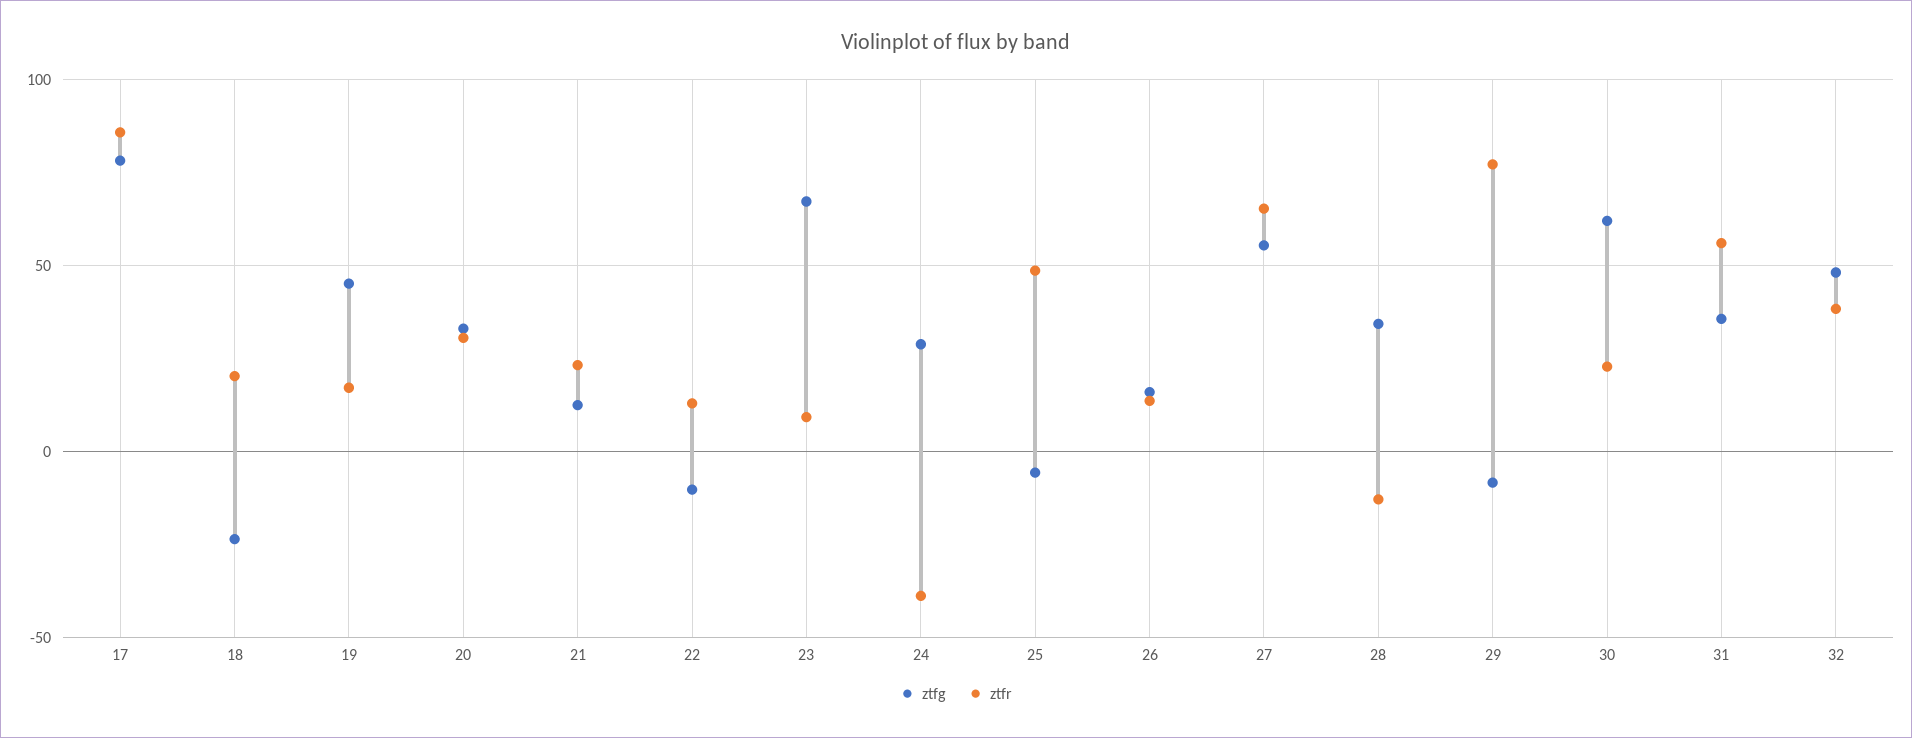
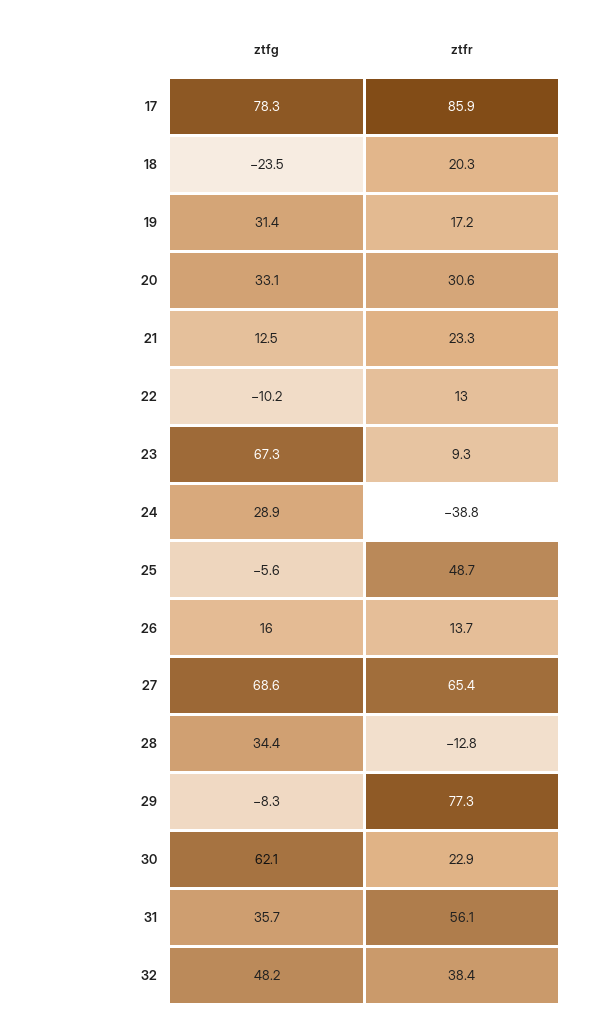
ztfg, 19: 45 -> 31.4
ztfg, 27: 55 -> 68.6

